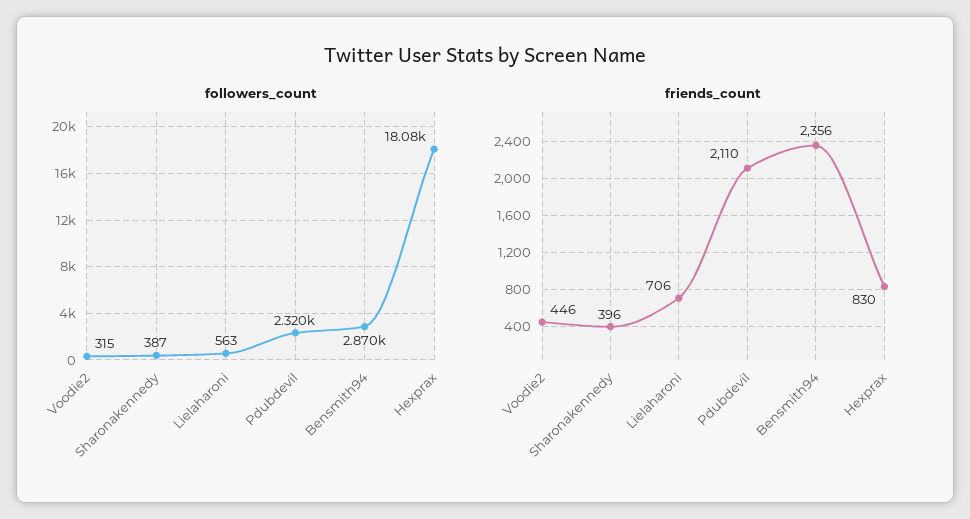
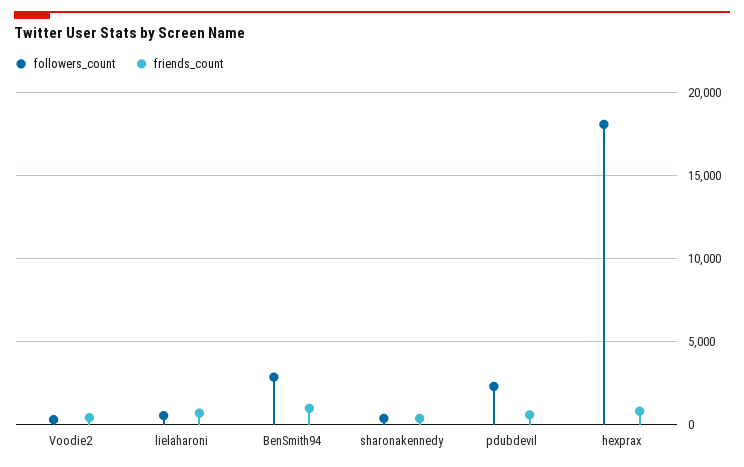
friends_count, Pdubdevil: 2110 -> 500
friends_count, Bensmith94: 2356 -> 1000

